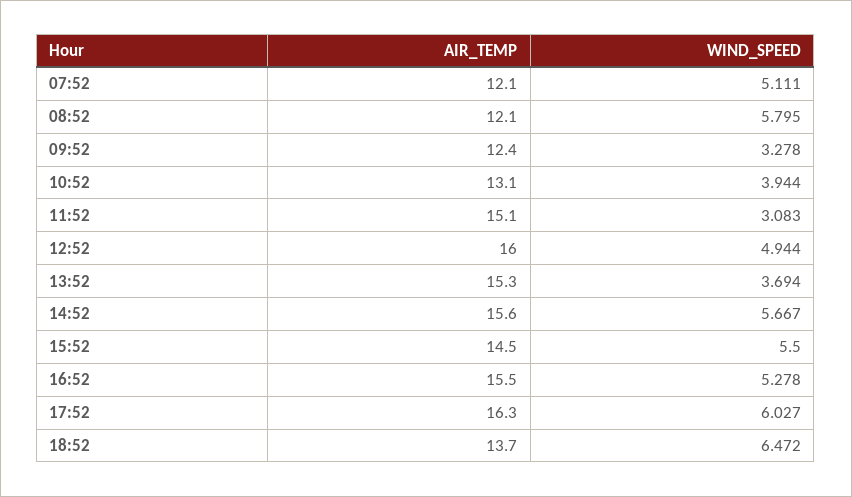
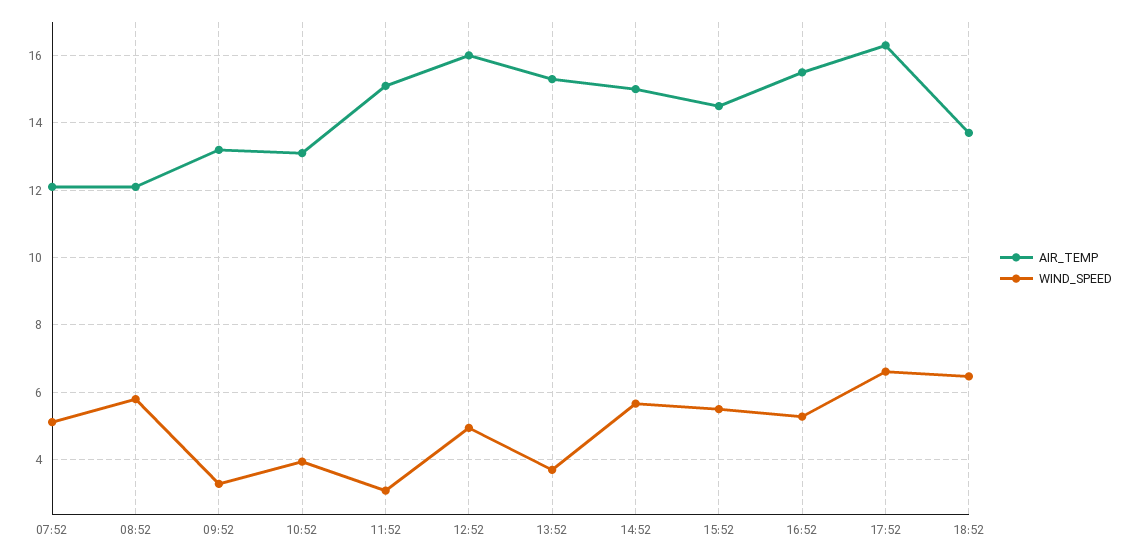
AIR_TEMP, 09:52: 12.4 -> 13.2
AIR_TEMP, 14:52: 15.6 -> 15
WIND_SPEED, 17:52: 6.027 -> 6.6

